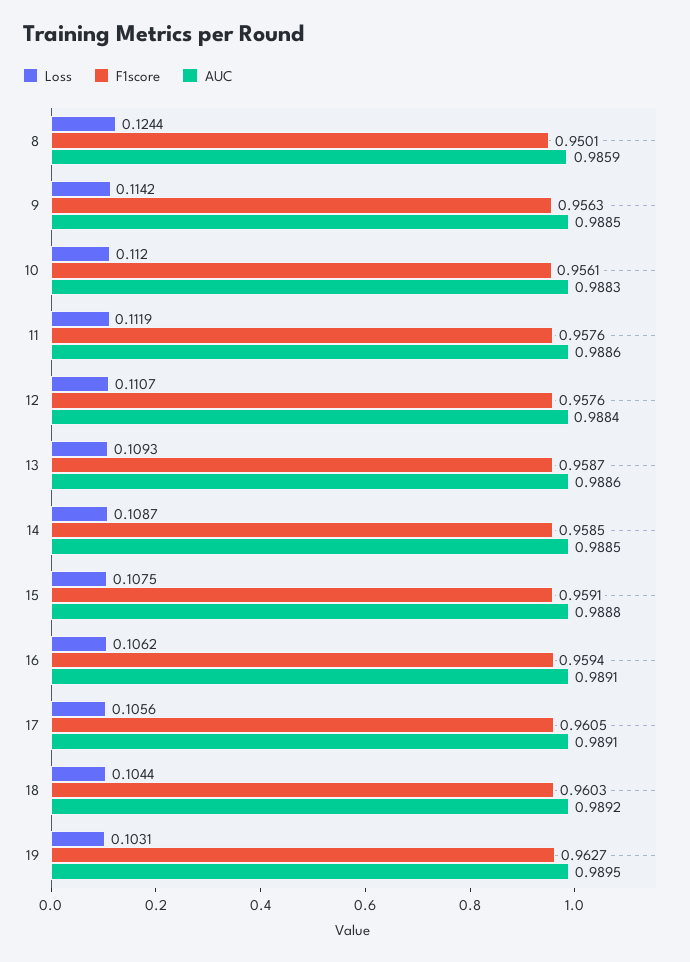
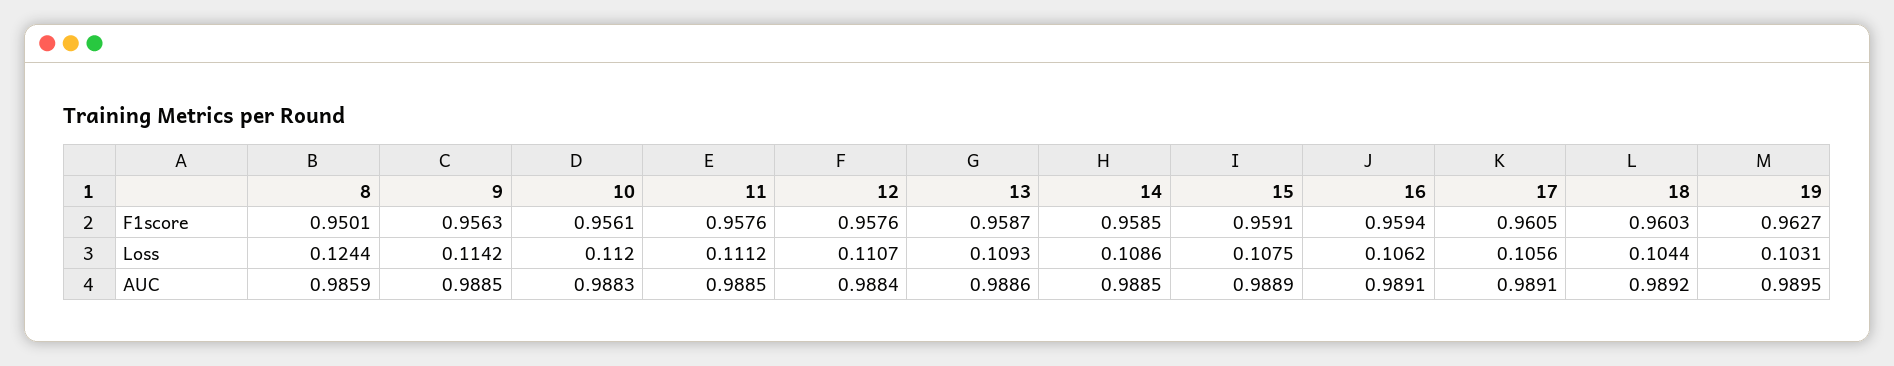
Loss, 11: 0.1119 -> 0.1112
AUC, 11: 0.9886 -> 0.9885
Loss, 14: 0.1087 -> 0.1086
AUC, 15: 0.9888 -> 0.9889

